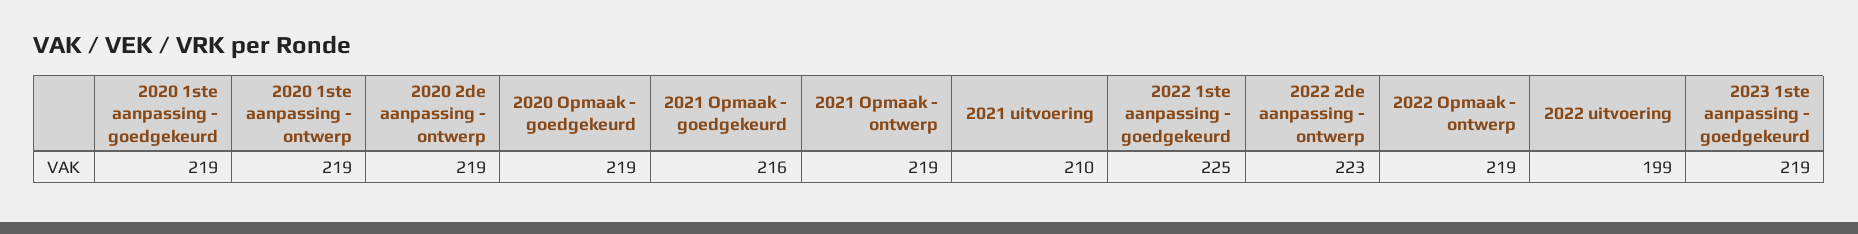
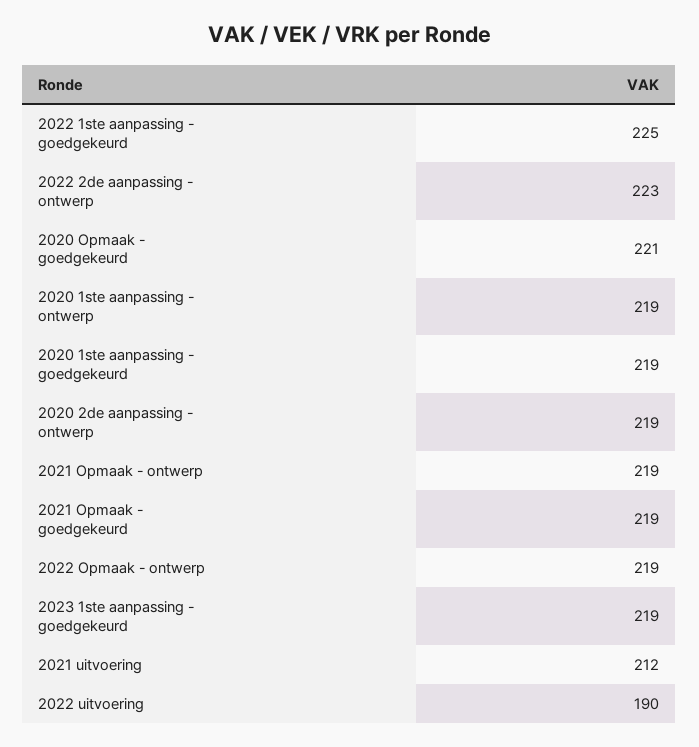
2020 Opmaak - goedgekeurd: 219 -> 221
2021 Opmaak - goedgekeurd: 216 -> 219
2021 uitvoering: 210 -> 212
2022 uitvoering: 199 -> 190

